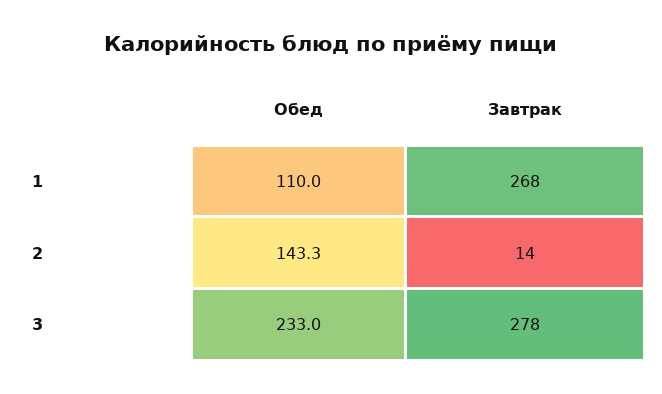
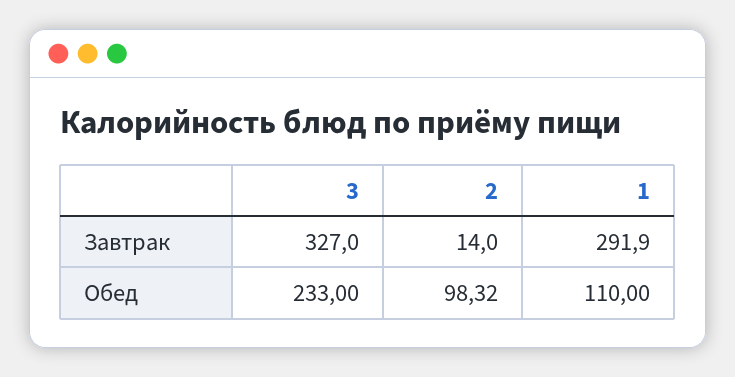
Завтрак, 1: 268 -> 291.9
Обед, 2: 143.3 -> 98.32
Завтрак, 3: 278 -> 327

